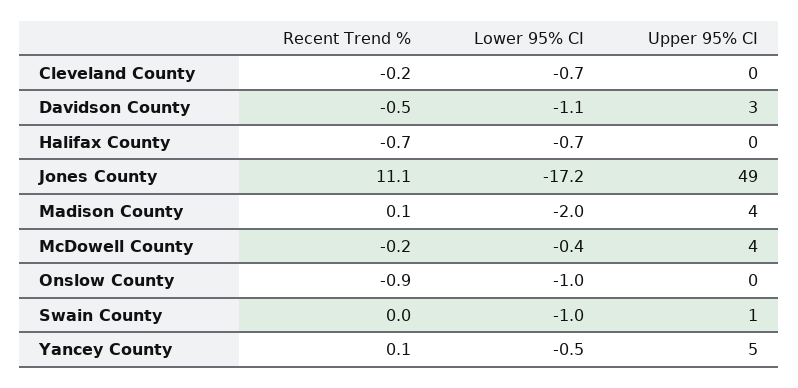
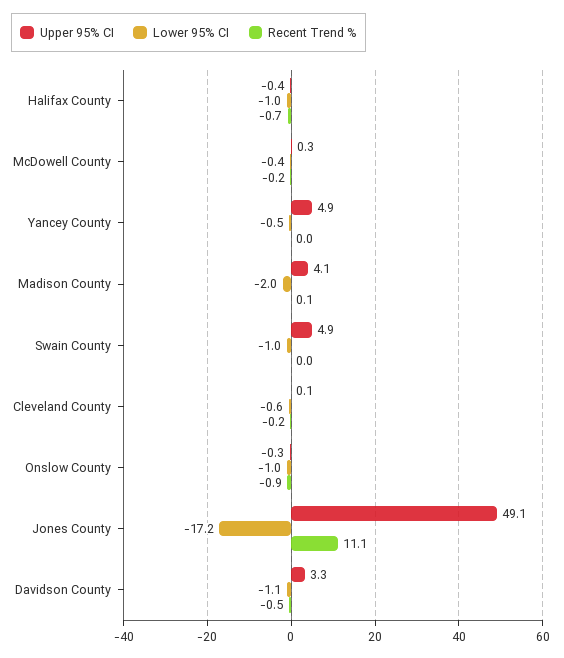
Lower 95% CI, Cleveland County: -0.7 -> -0.6
Lower 95% CI, Halifax County: -0.7 -> -1
Upper 95% CI, McDowell County: 4 -> 0.3
Upper 95% CI, Swain County: 1 -> 4.9
Recent Trend %, Yancey County: 0.1 -> 0

